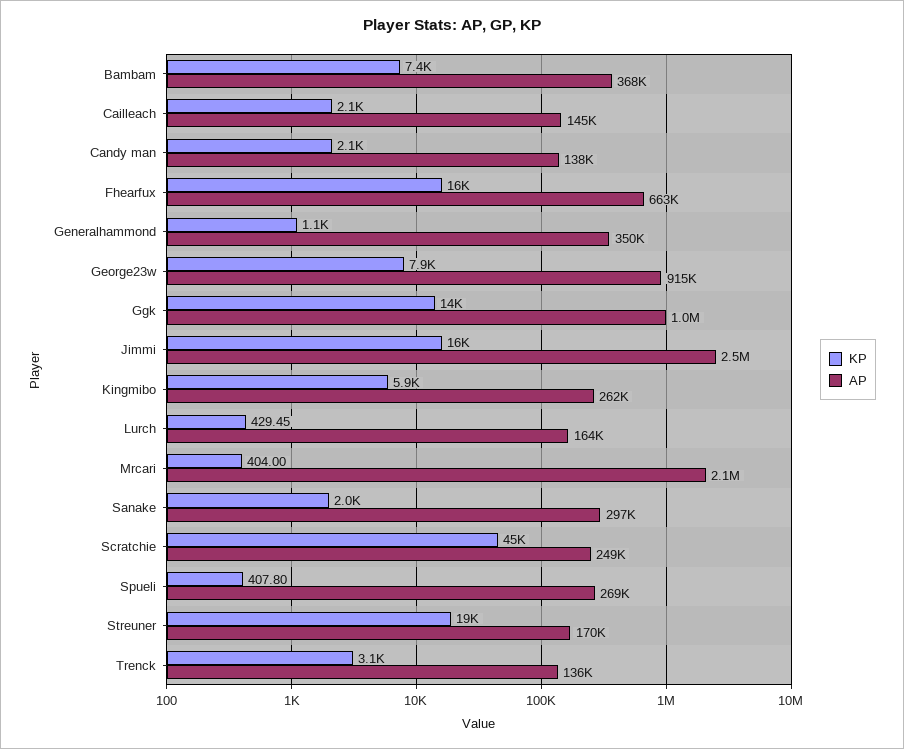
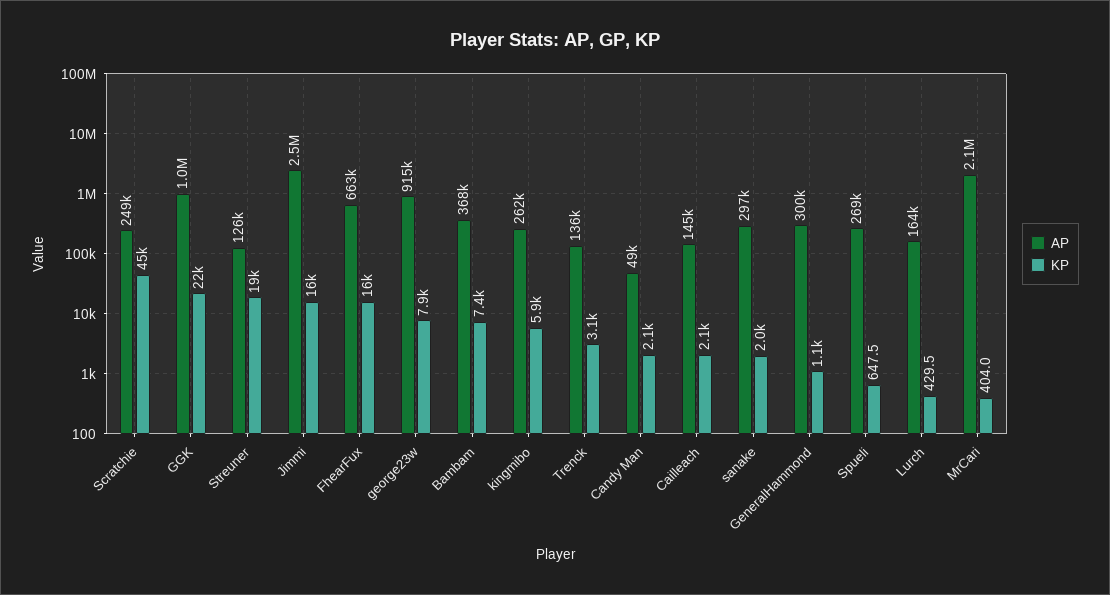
AP, Candy man: 138000 -> 49000
AP, Generalhammond: 350000 -> 300000
KP, Ggk: 14000 -> 22000
KP, Spueli: 407.8 -> 647.5
AP, Streuner: 170000 -> 126000

